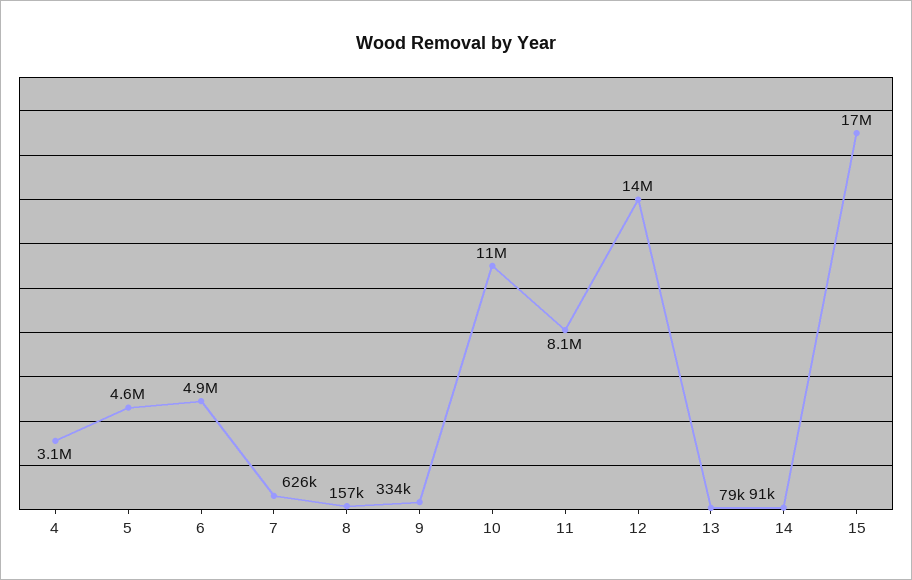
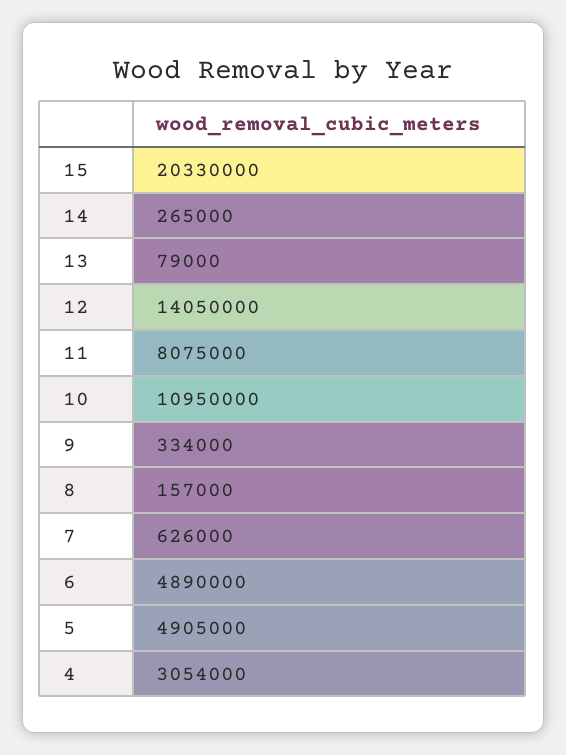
5: 4600000 -> 4905000
14: 91000 -> 265000
15: 17000000 -> 20330000

